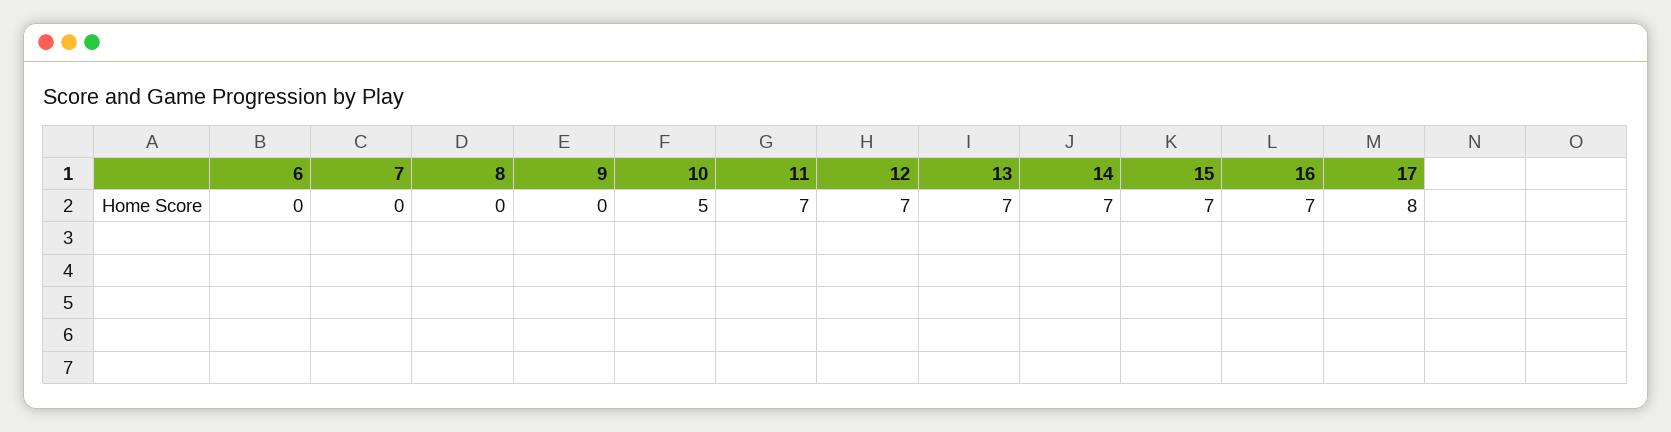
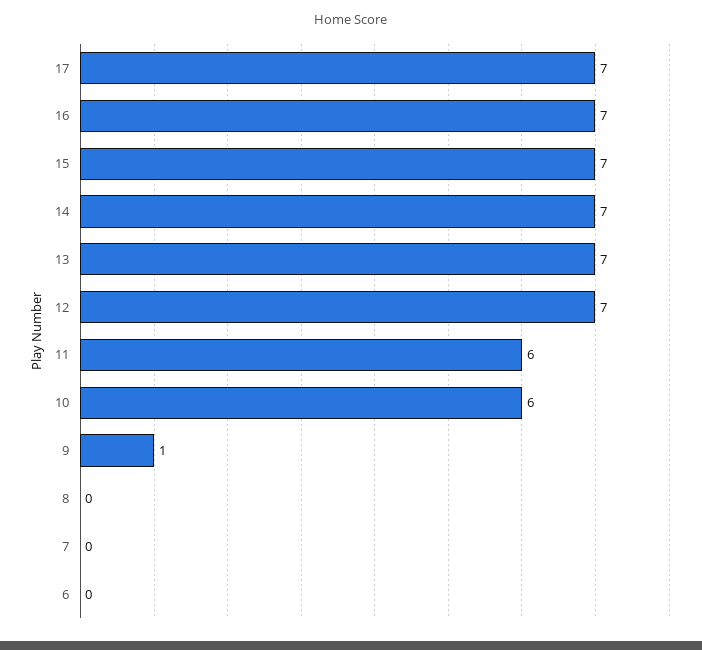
9: 0 -> 1
10: 5 -> 6
11: 7 -> 6
17: 8 -> 7

